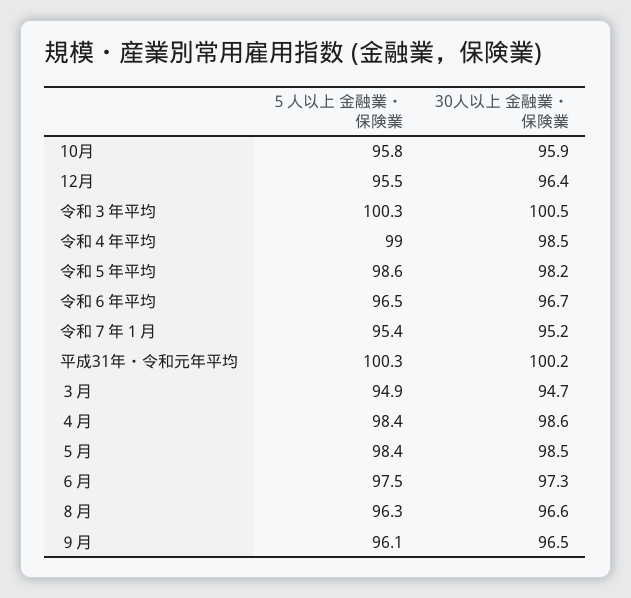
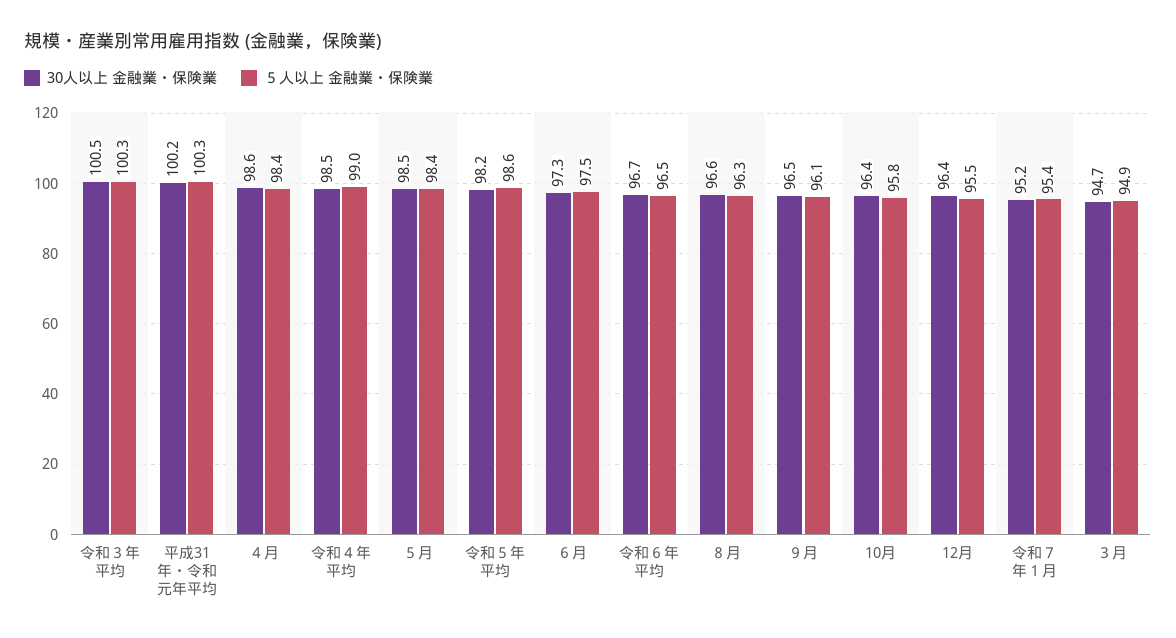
30人以上 金融業・保険業, 10月: 95.9 -> 96.4

